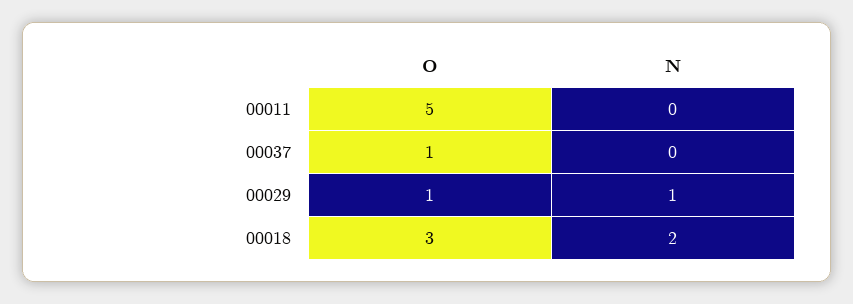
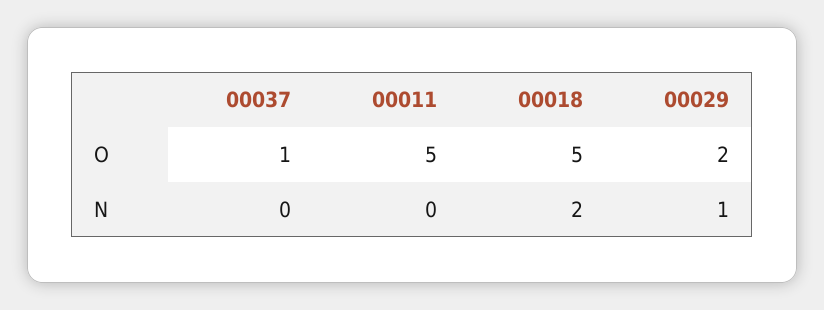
O, 00029: 1 -> 2
O, 00018: 3 -> 5

